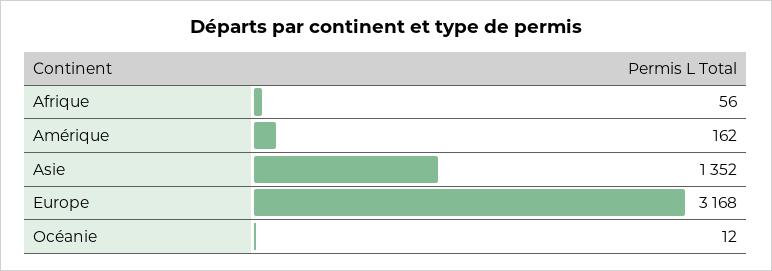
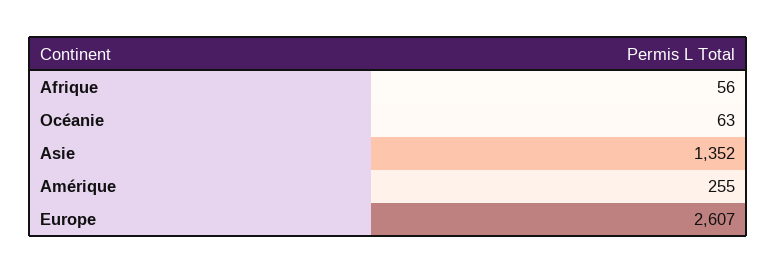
Amérique: 162 -> 255
Europe: 3168 -> 2607
Océanie: 12 -> 63

